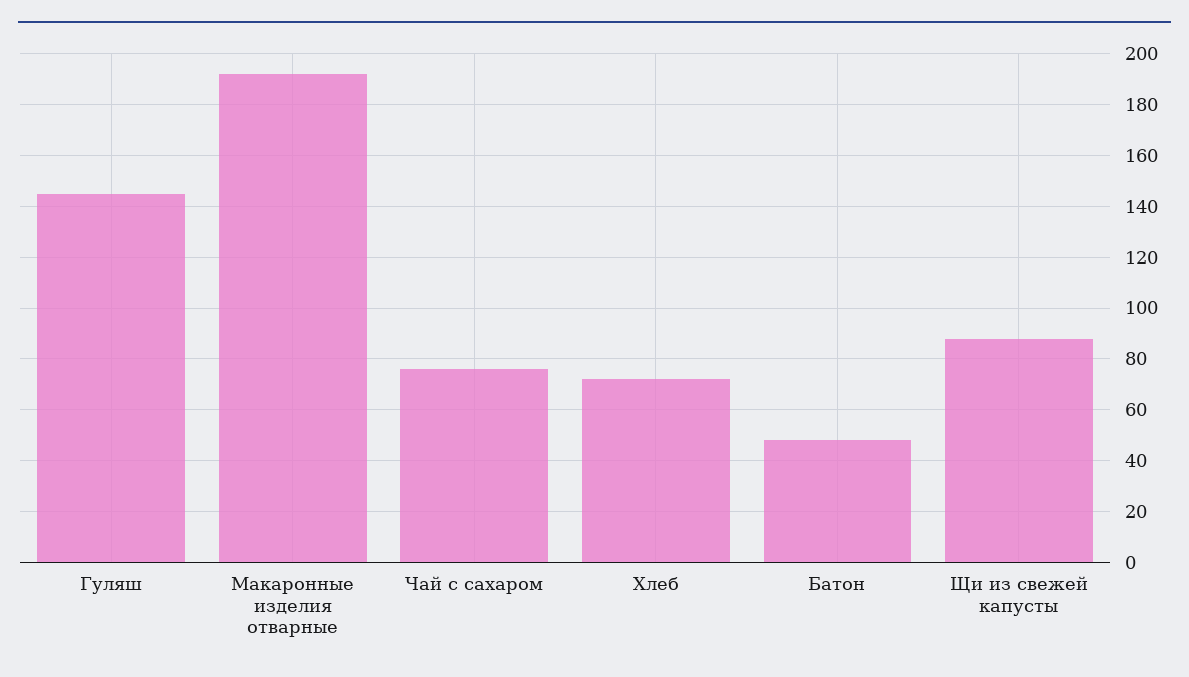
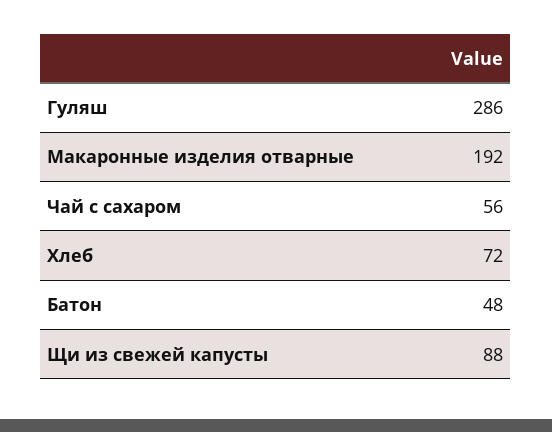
Гуляш: 145 -> 286
Чай с сахаром: 75 -> 56

